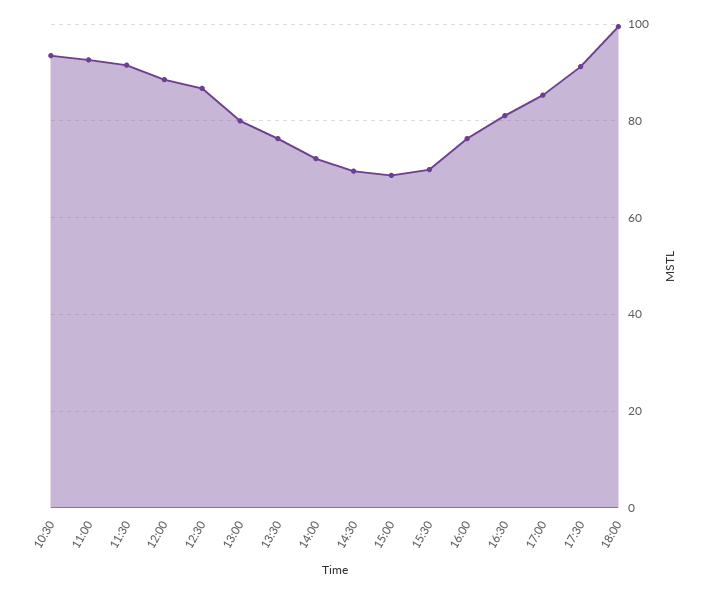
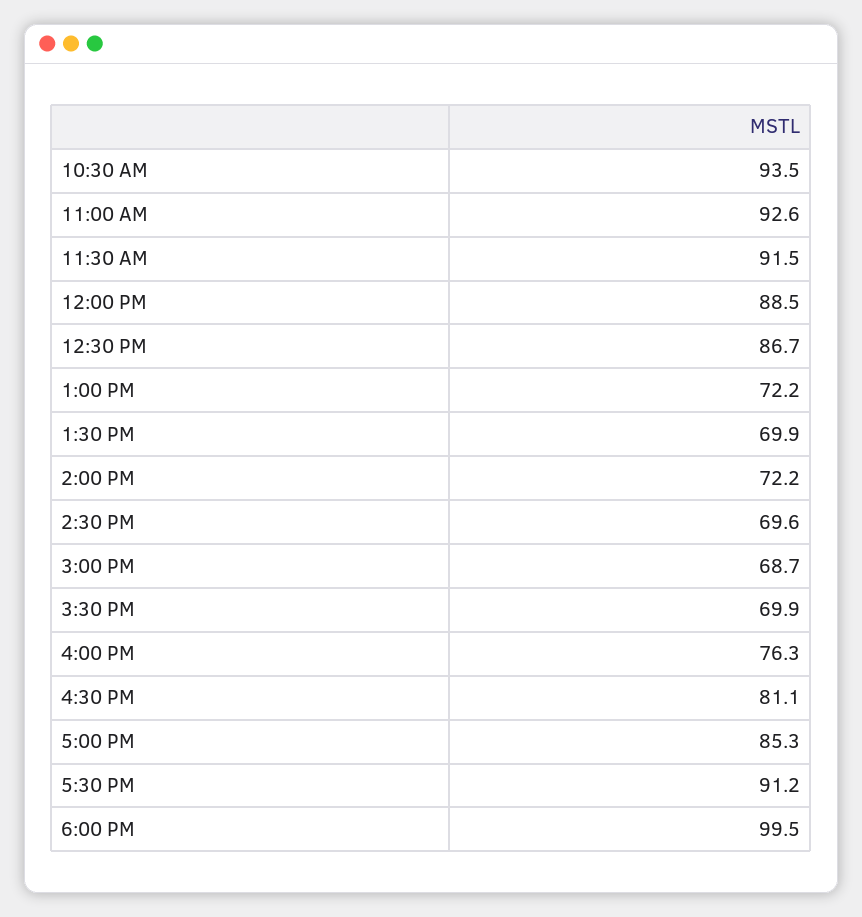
13:00: 80 -> 72.2
13:30: 76 -> 69.9

